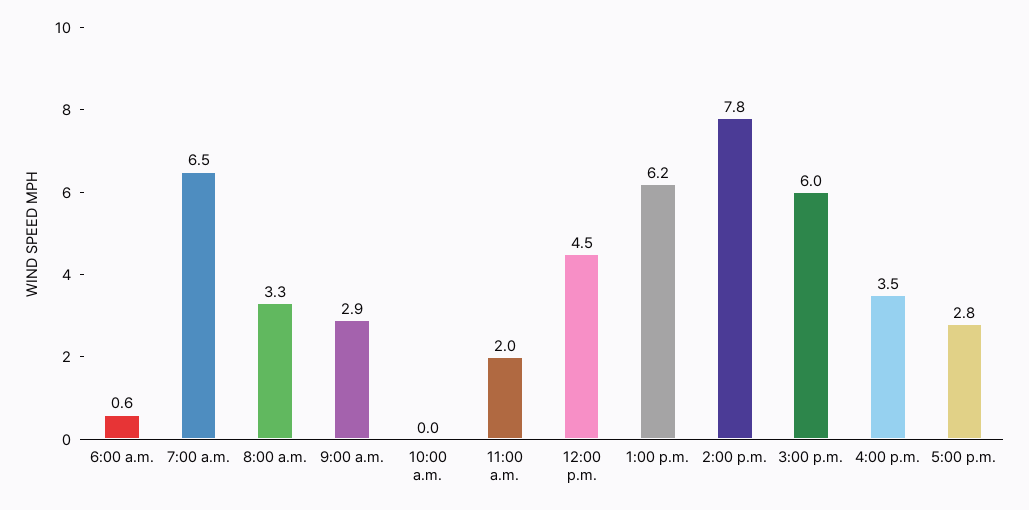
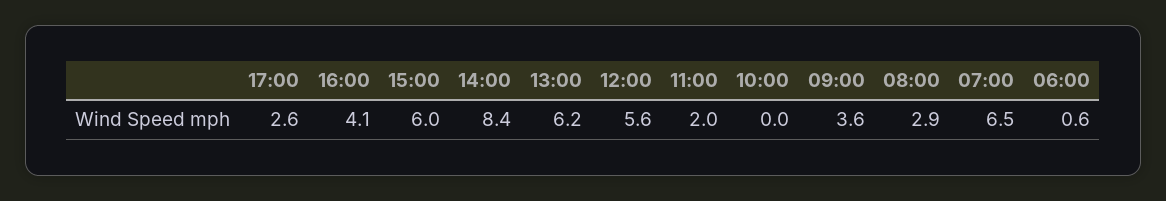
8:00 a.m.: 3.3 -> 2.9
9:00 a.m.: 2.9 -> 3.6
12:00 p.m.: 4.5 -> 5.6
2:00 p.m.: 7.8 -> 8.4
4:00 p.m.: 3.5 -> 4.1
5:00 p.m.: 2.8 -> 2.6

